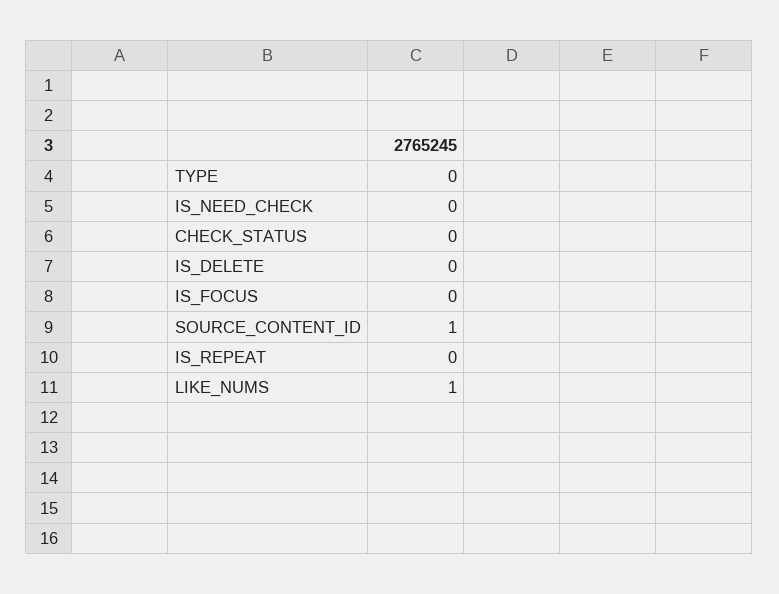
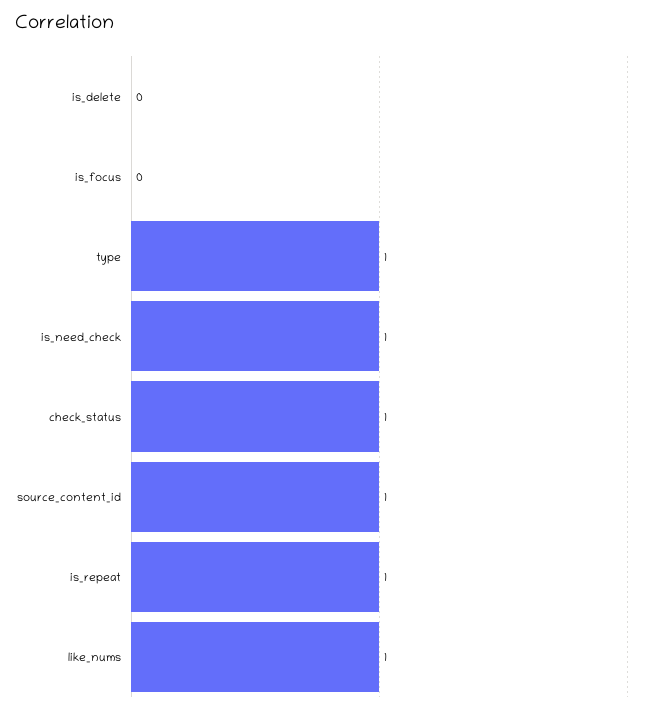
TYPE: 0 -> 1
IS_NEED_CHECK: 0 -> 1
CHECK_STATUS: 0 -> 1
IS_REPEAT: 0 -> 1

